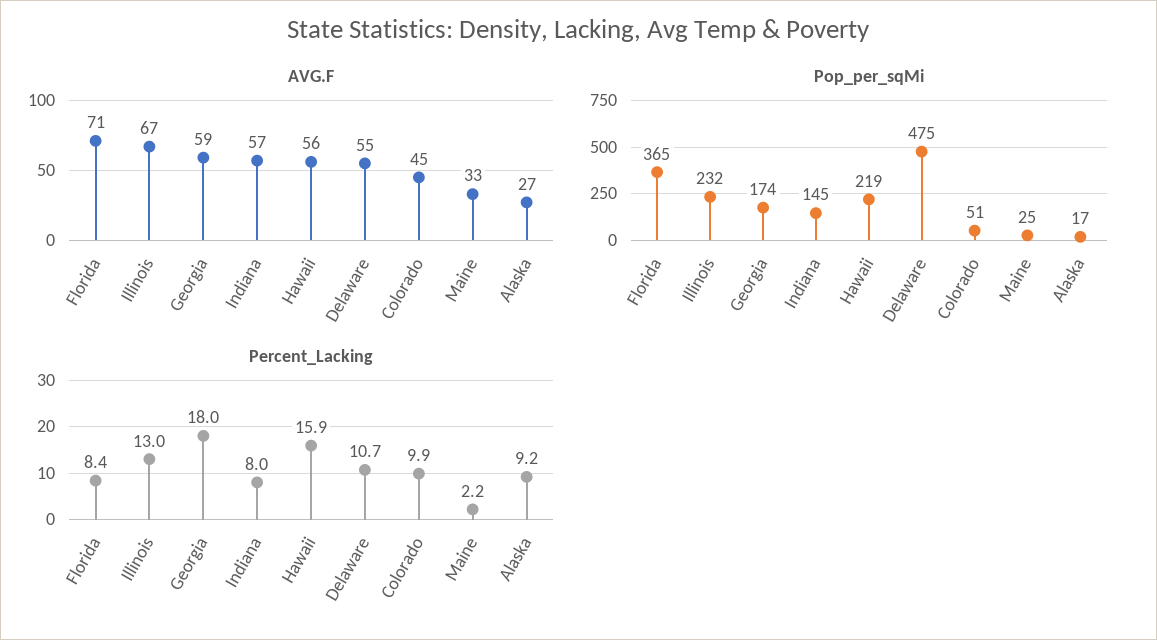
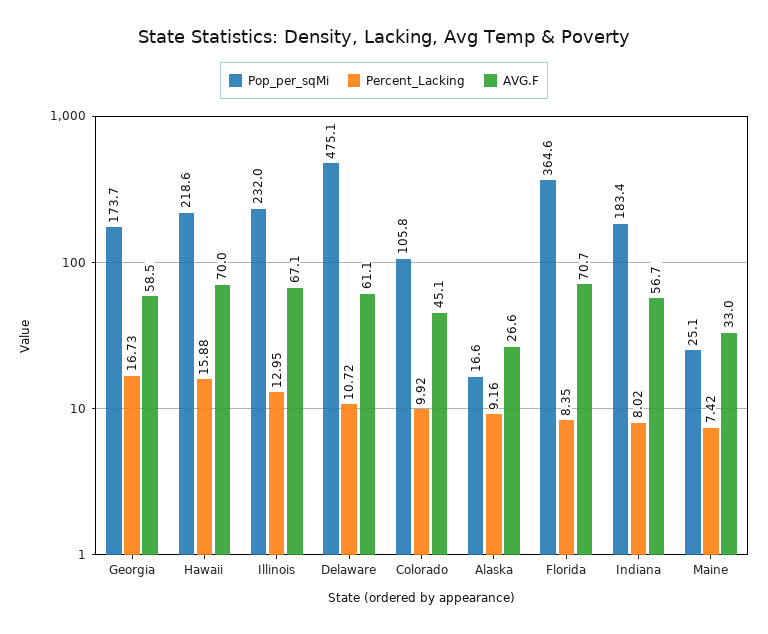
AVG.F, Hawaii: 56 -> 70
AVG.F, Delaware: 55 -> 61.1
Pop_per_sqMi, Indiana: 145 -> 183.4
Pop_per_sqMi, Colorado: 51 -> 105.8
Percent_Lacking, Georgia: 18 -> 16.73
Percent_Lacking, Maine: 2.2 -> 7.42

